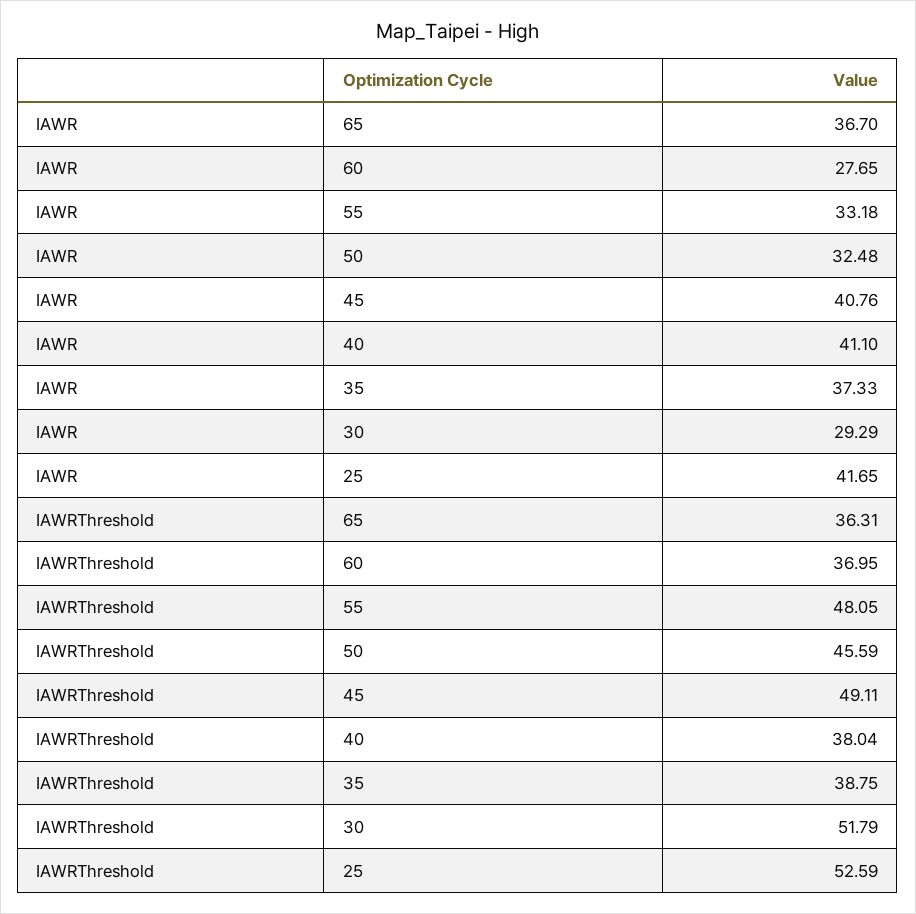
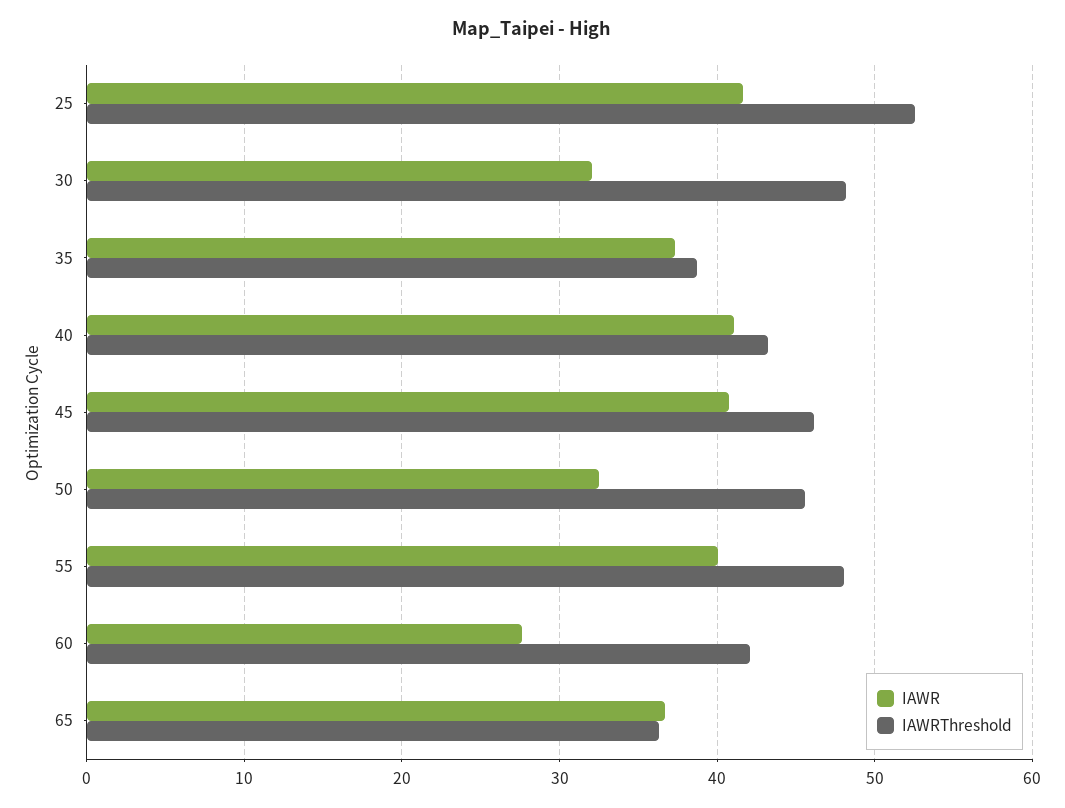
IAWR, 55: 33.18 -> 40
IAWR, 30: 29.29 -> 32
IAWRThreshold, 60: 36.95 -> 42
IAWRThreshold, 45: 49.11 -> 46
IAWRThreshold, 40: 38.04 -> 43
IAWRThreshold, 30: 51.79 -> 48

